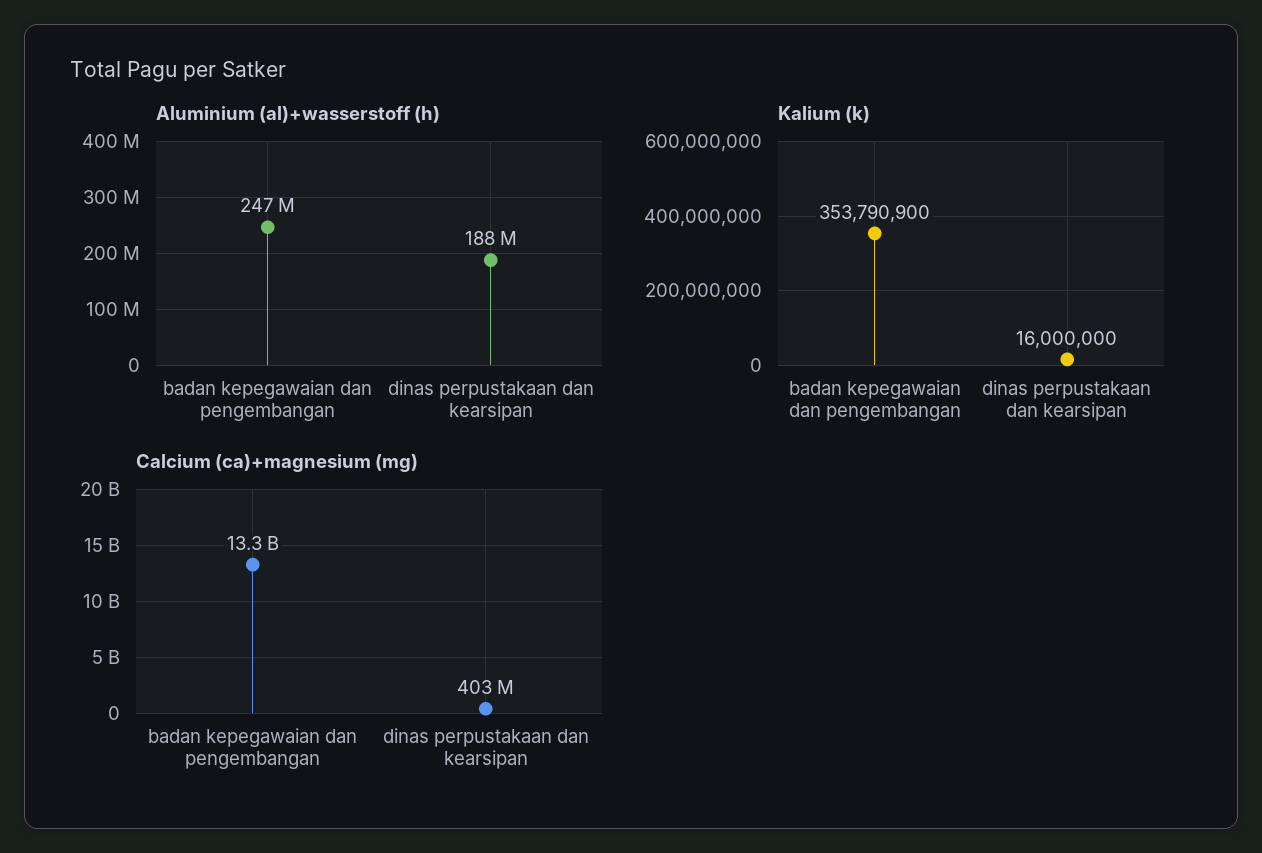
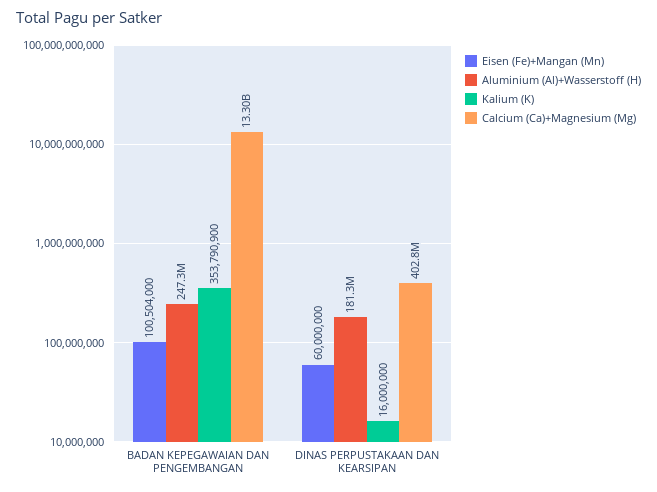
Aluminium (al)+wasserstoff (h), dinas perpustakaan dan kearsipan: 188000000 -> 181300000
Eisen (Fe)+Mangan (Mn), badan kepegawaian dan pengembangan: none -> 100504000
Eisen (Fe)+Mangan (Mn), dinas perpustakaan dan kearsipan: none -> 60000000

